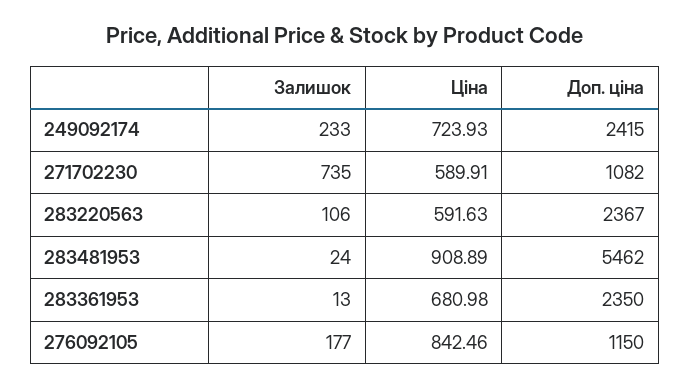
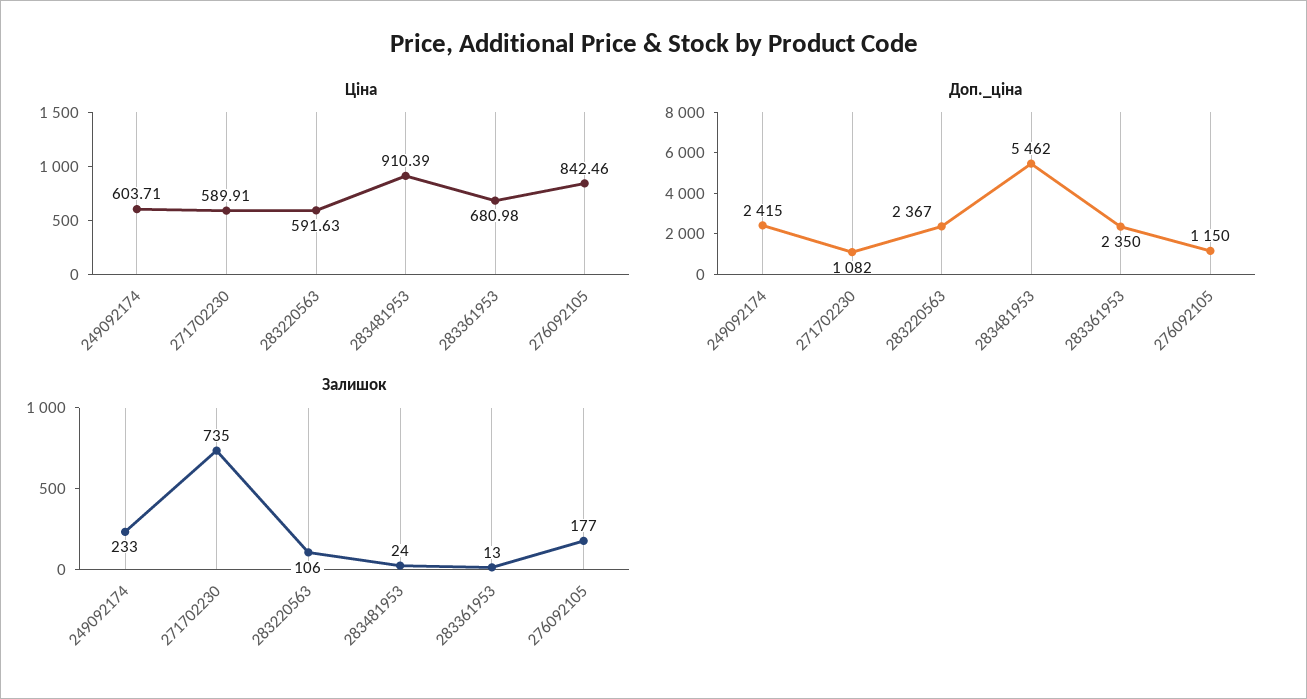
Ціна, 249092174: 723.93 -> 603.71
Ціна, 283481953: 908.89 -> 910.39

